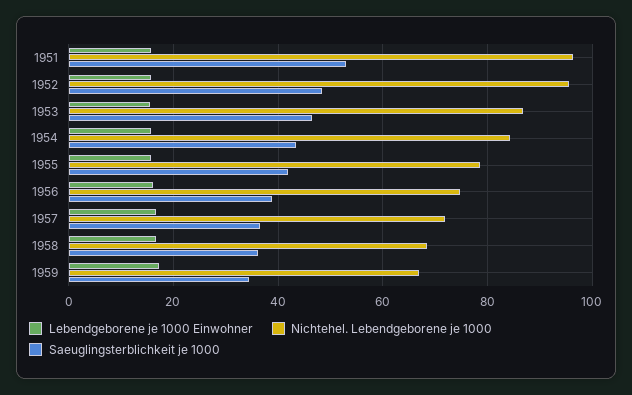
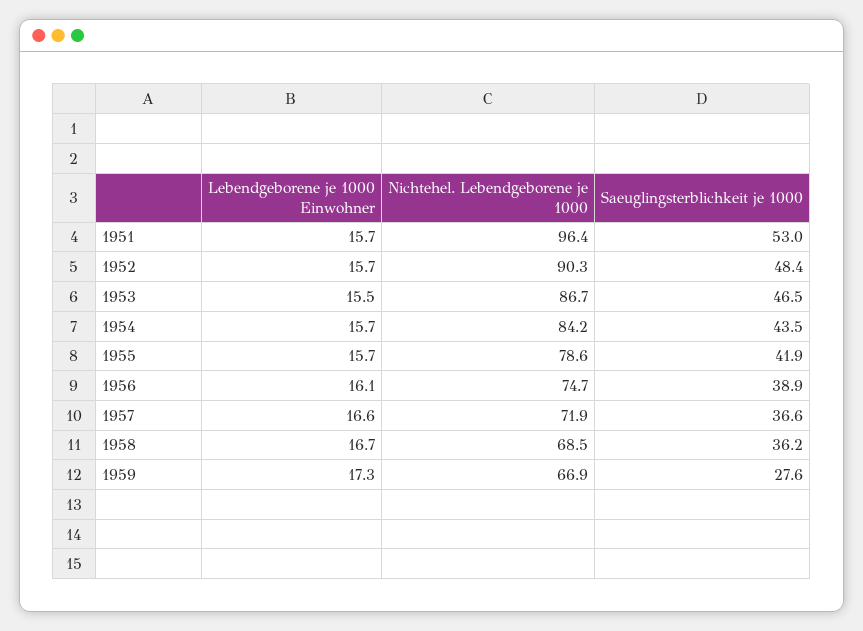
Nichtehel. Lebendgeborene je 1000, 1952: 96 -> 90.3
Saeuglingsterblichkeit je 1000, 1959: 34 -> 27.6

